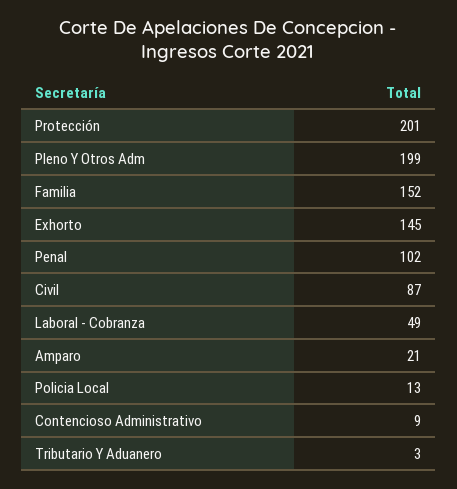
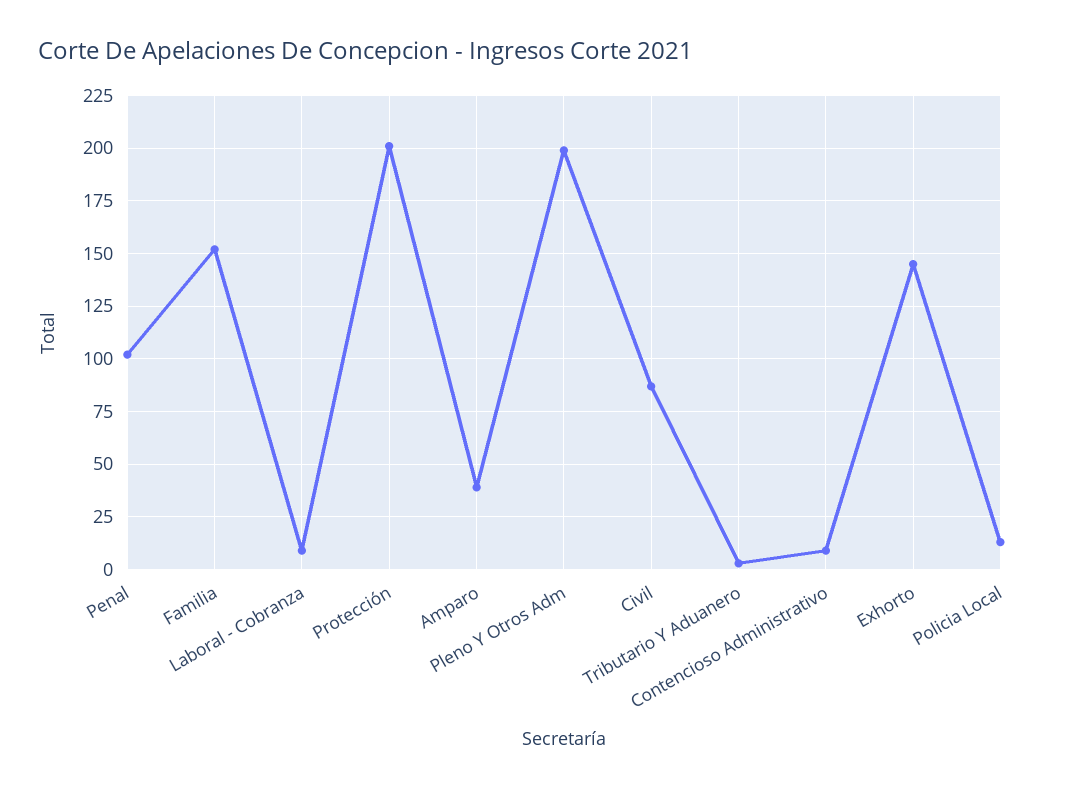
Laboral - Cobranza: 49 -> 10
Amparo: 21 -> 40

